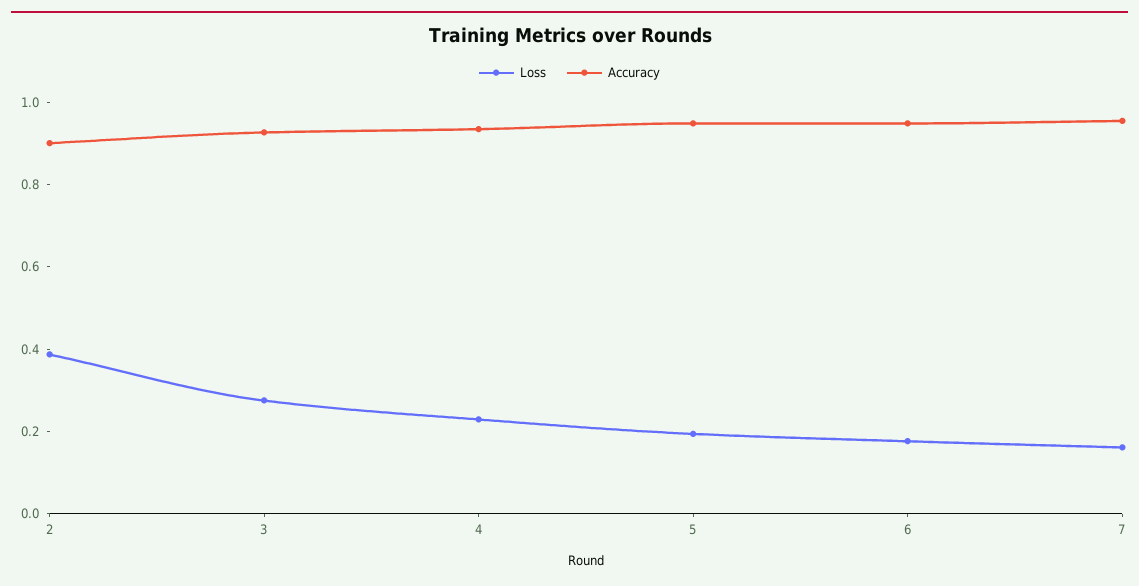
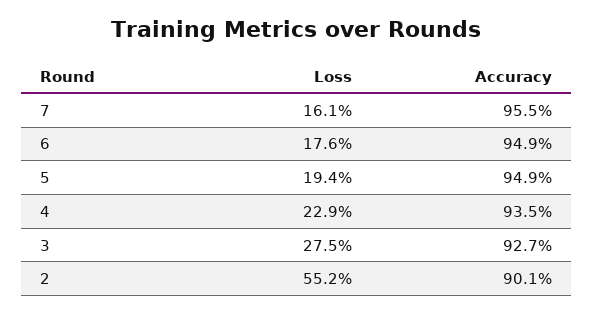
Loss, 2: 0.4 -> 0.552

